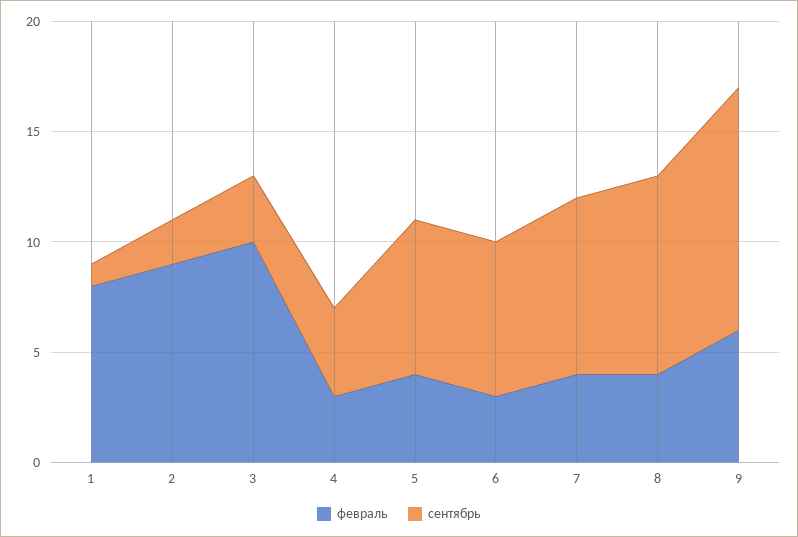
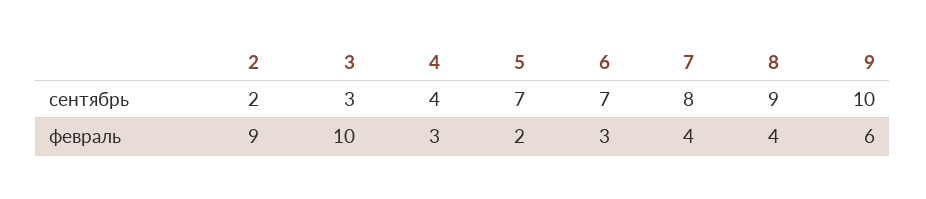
февраль, 1: 8 -> none
сентябрь, 1: 1 -> none
февраль, 5: 4 -> 2
сентябрь, 9: 11 -> 10

